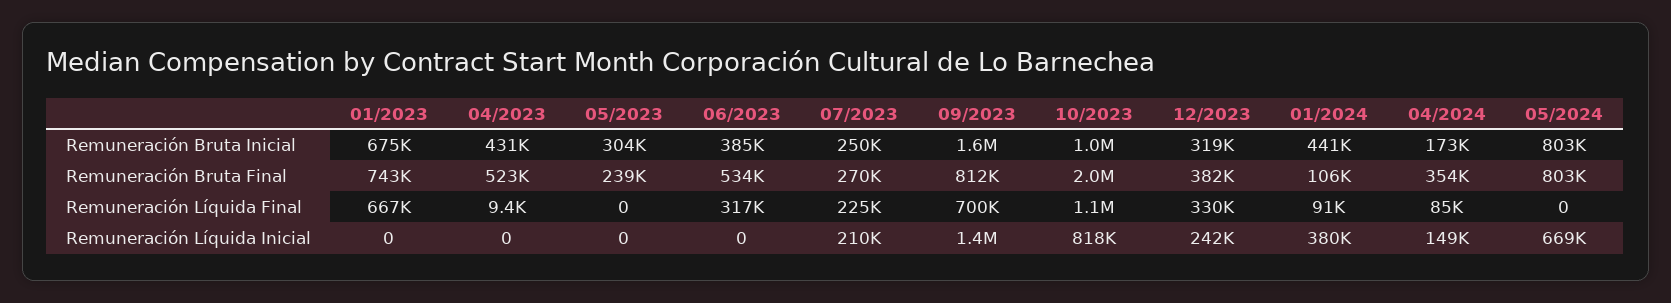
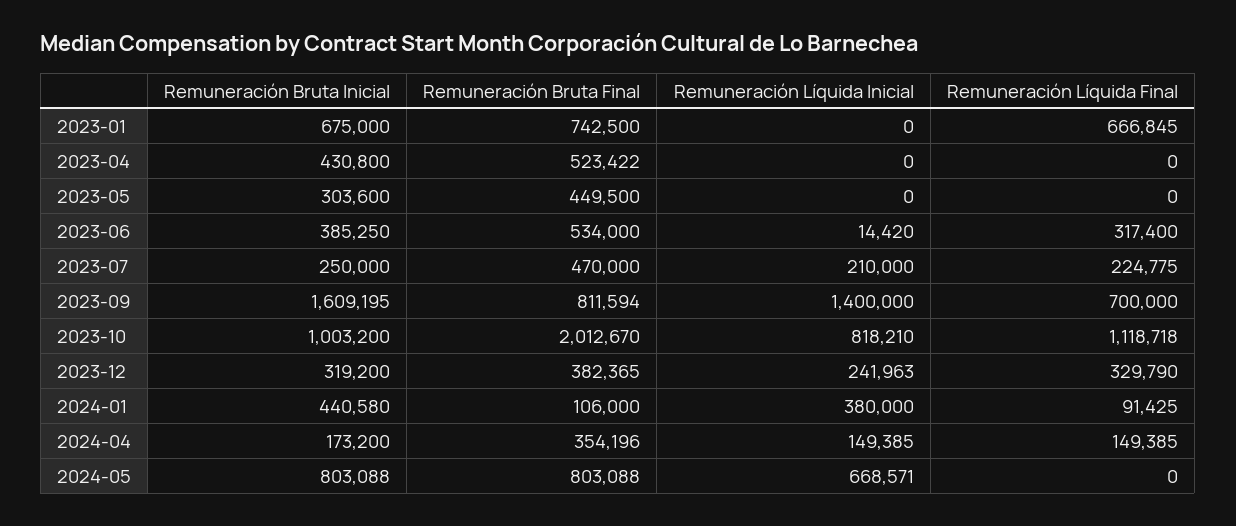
05/2023, Remuneración Bruta Final: 239000 -> 449500
07/2023, Remuneración Bruta Final: 270000 -> 470000
04/2023, Remuneración Líquida Final: 9400 -> 0
04/2024, Remuneración Líquida Final: 85000 -> 149385
06/2023, Remuneración Líquida Inicial: 0 -> 14420

